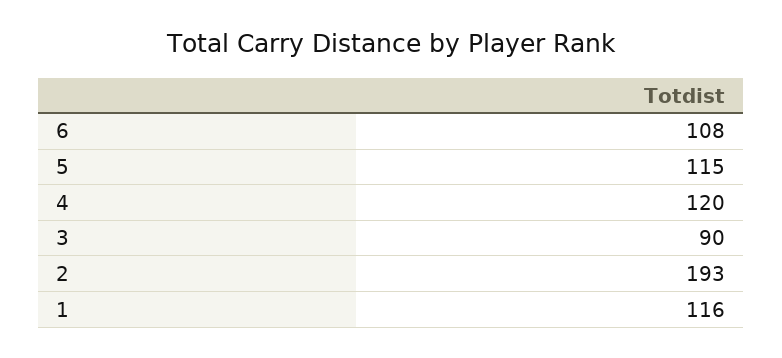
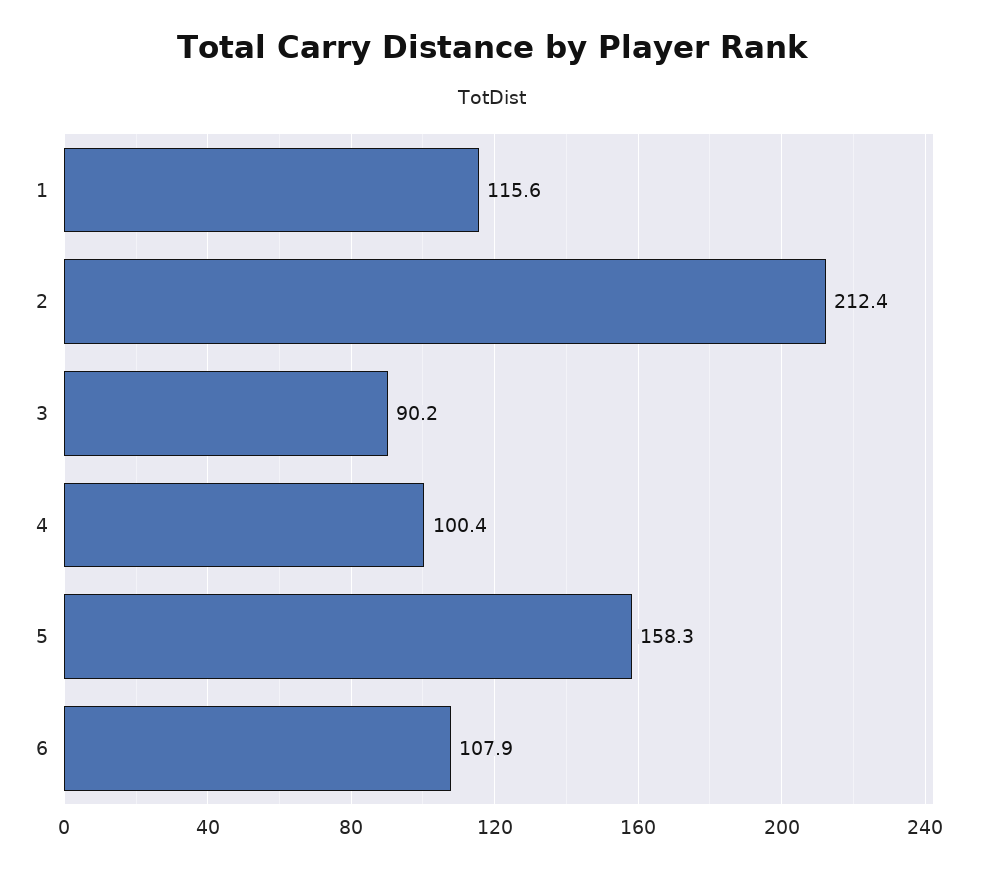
5: 115 -> 158.3
4: 120 -> 100.4
2: 193 -> 212.4

